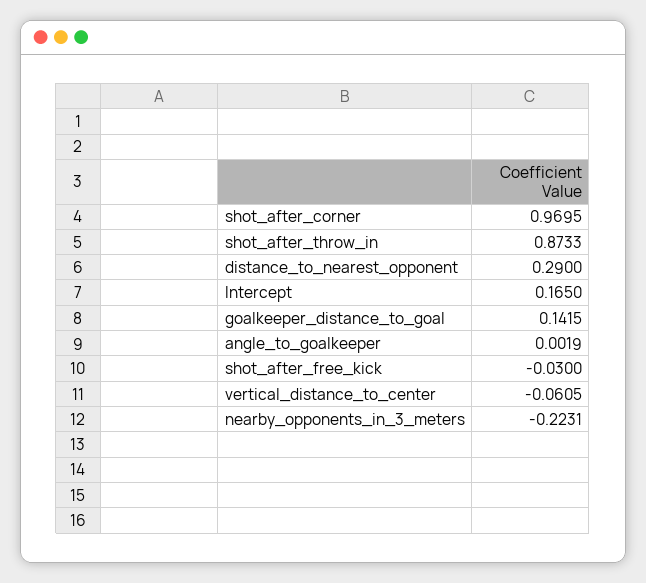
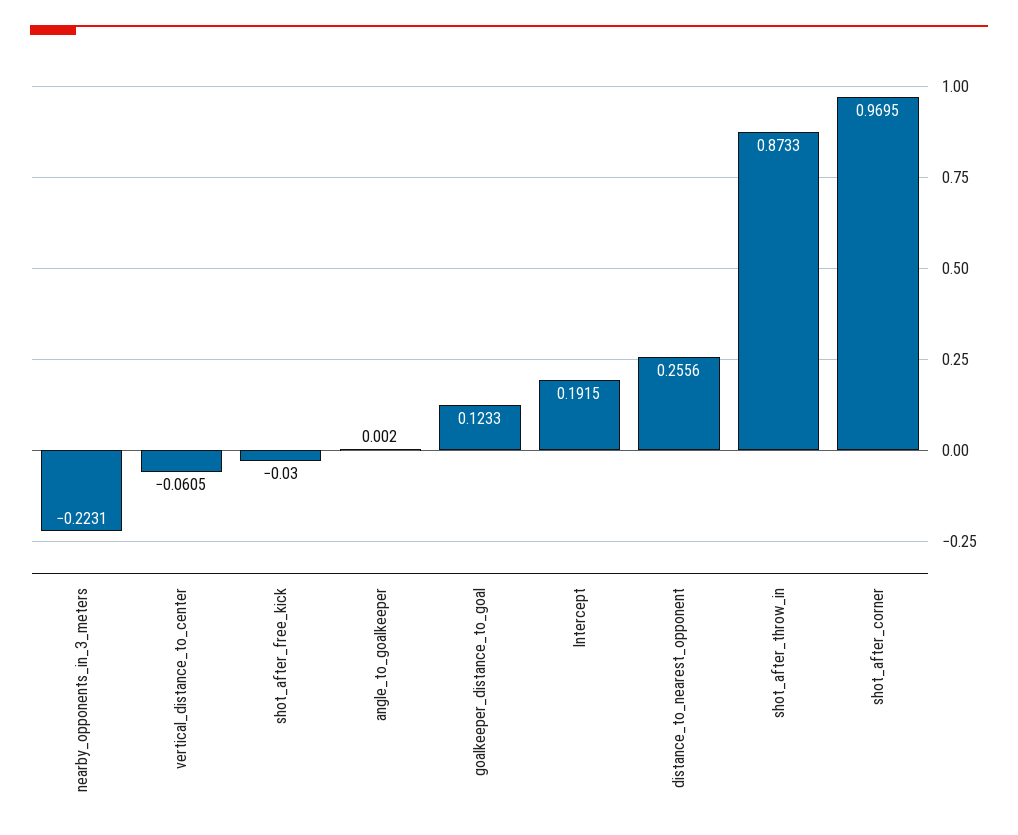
distance_to_nearest_opponent: 0.29 -> 0.2556
Intercept: 0.165 -> 0.1915
goalkeeper_distance_to_goal: 0.1415 -> 0.1233
angle_to_goalkeeper: 0.0019 -> 0.002

